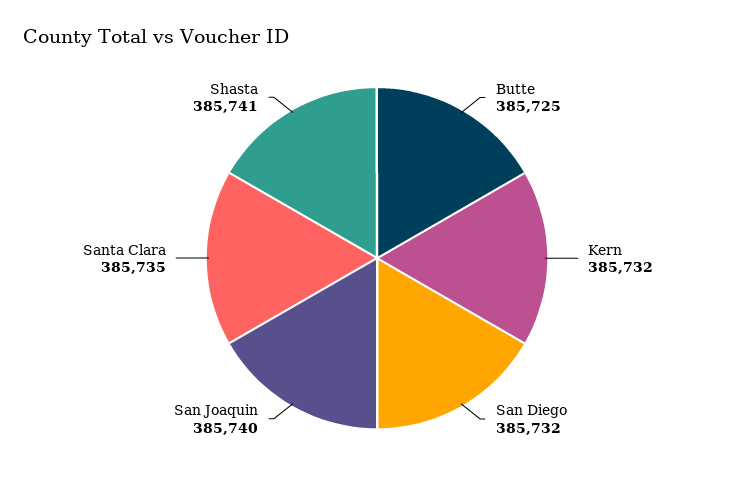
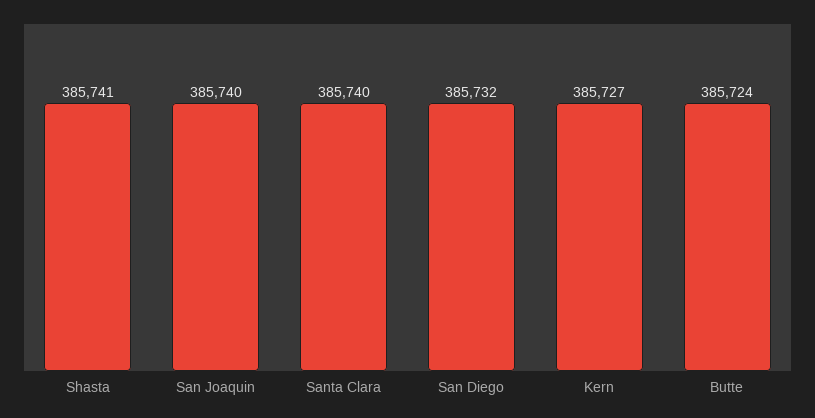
Butte: 385725 -> 385724
Kern: 385732 -> 385727
Santa Clara: 385735 -> 385740

